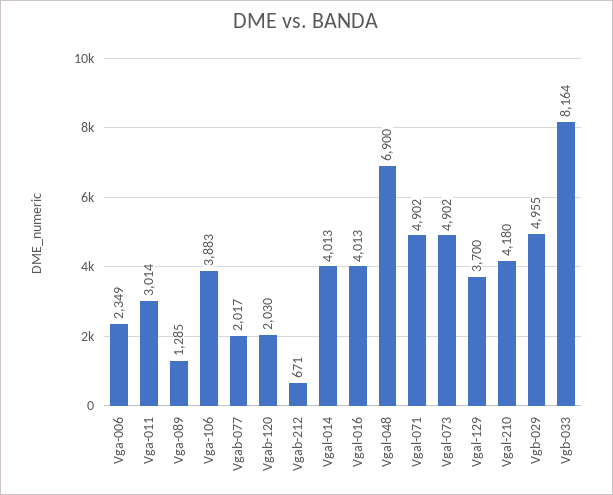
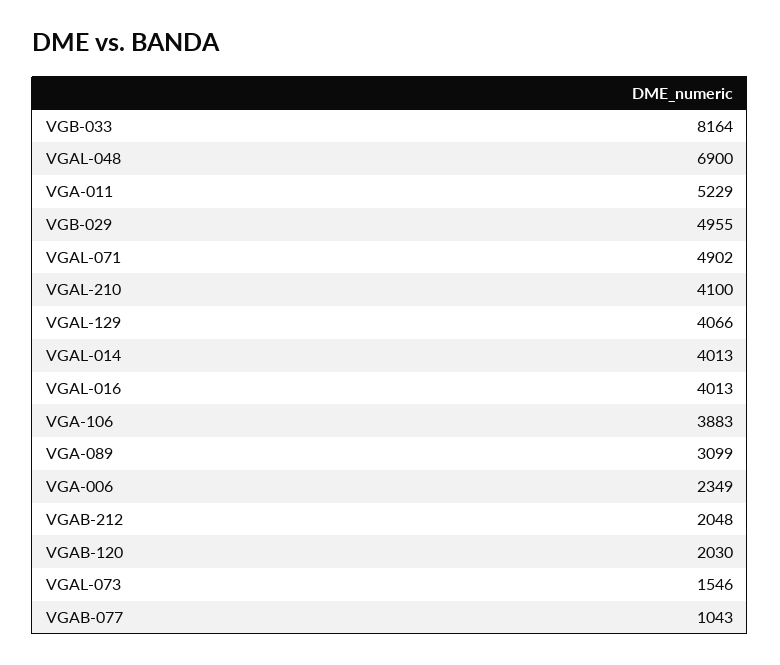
Vga-011: 3014 -> 5229
Vga-089: 1285 -> 3099
Vgab-077: 2017 -> 1043
Vgab-212: 671 -> 2048
Vgal-073: 4902 -> 1546
Vgal-129: 3700 -> 4066
Vgal-210: 4180 -> 4100

